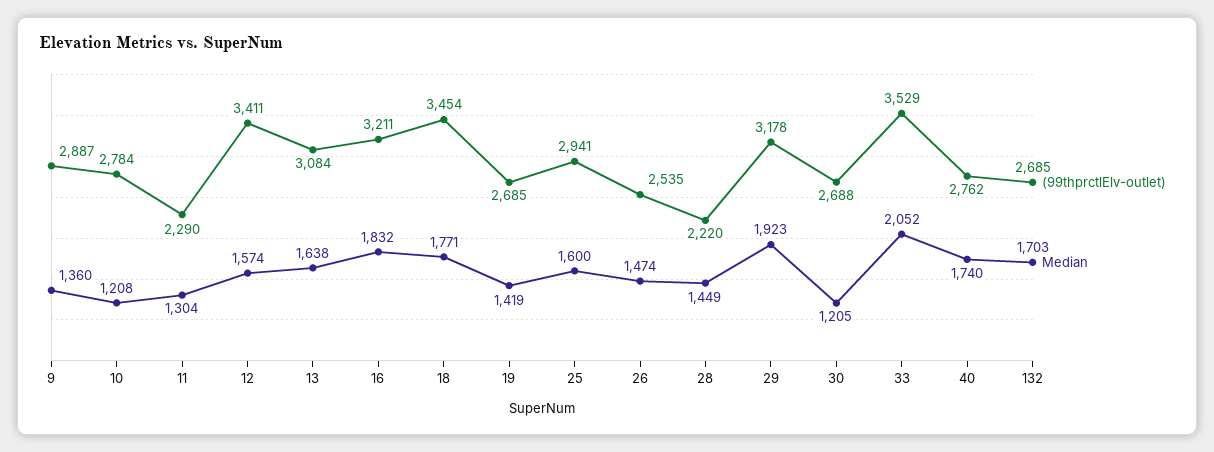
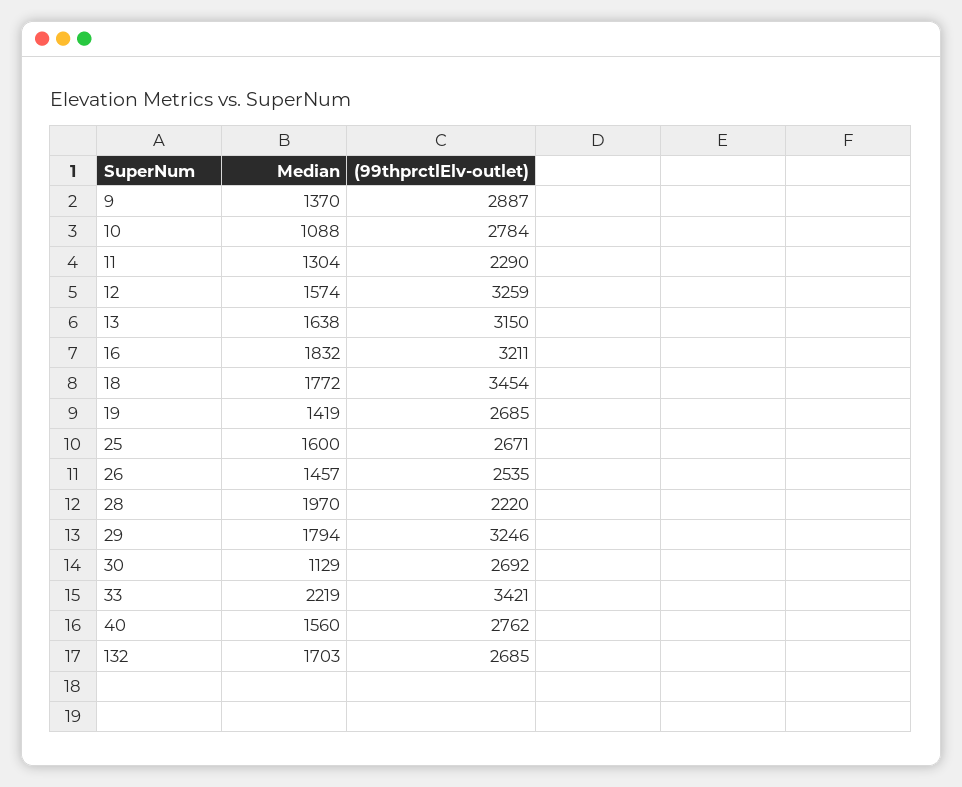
Median, 9: 1360 -> 1370
Median, 10: 1208 -> 1088
(99thprctlElv-outlet), 12: 3411 -> 3259
(99thprctlElv-outlet), 13: 3084 -> 3150
Median, 18: 1771 -> 1772
(99thprctlElv-outlet), 25: 2941 -> 2671
Median, 26: 1474 -> 1457
Median, 28: 1449 -> 1970
(99thprctlElv-outlet), 29: 3178 -> 3246
Median, 29: 1923 -> 1794
(99thprctlElv-outlet), 30: 2688 -> 2692
Median, 30: 1205 -> 1129
(99thprctlElv-outlet), 33: 3529 -> 3421
Median, 33: 2052 -> 2219
Median, 40: 1740 -> 1560

